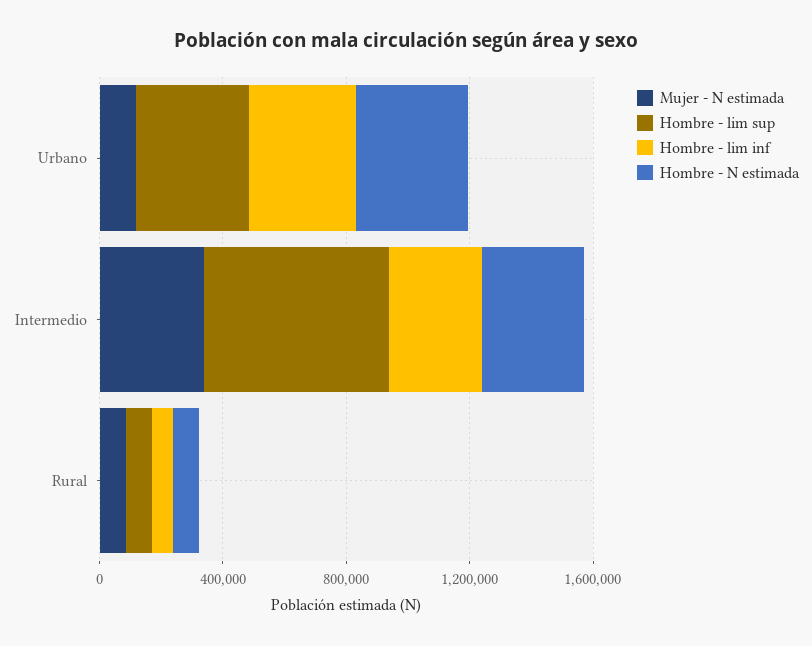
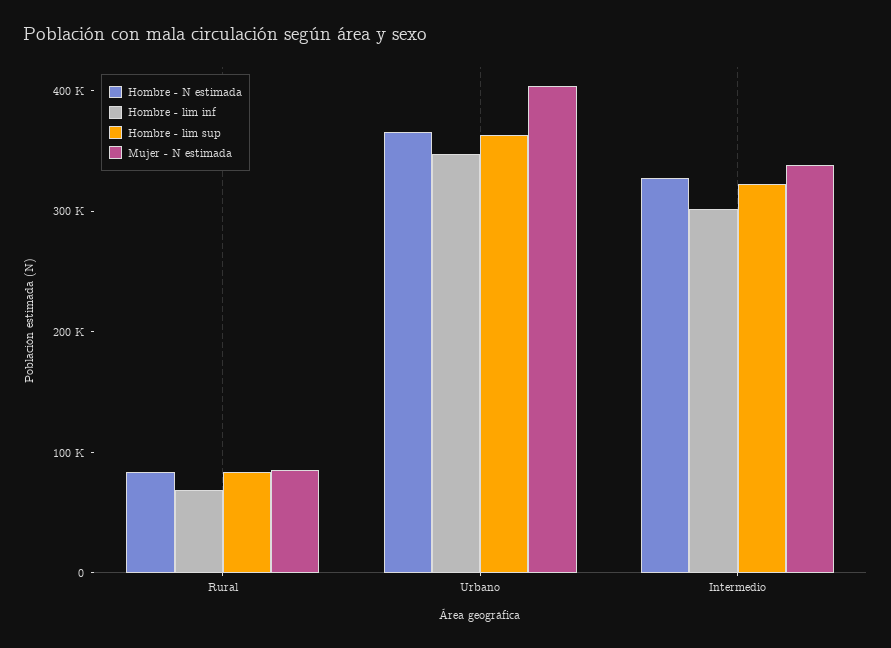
Mujer - N estimada, Urbano: 100000 -> 400000
Hombre - lim sup, Intermedio: 600000 -> 320000

